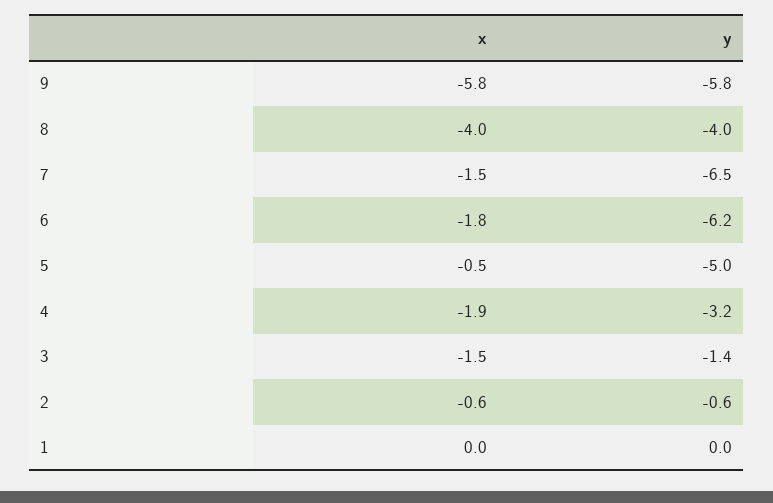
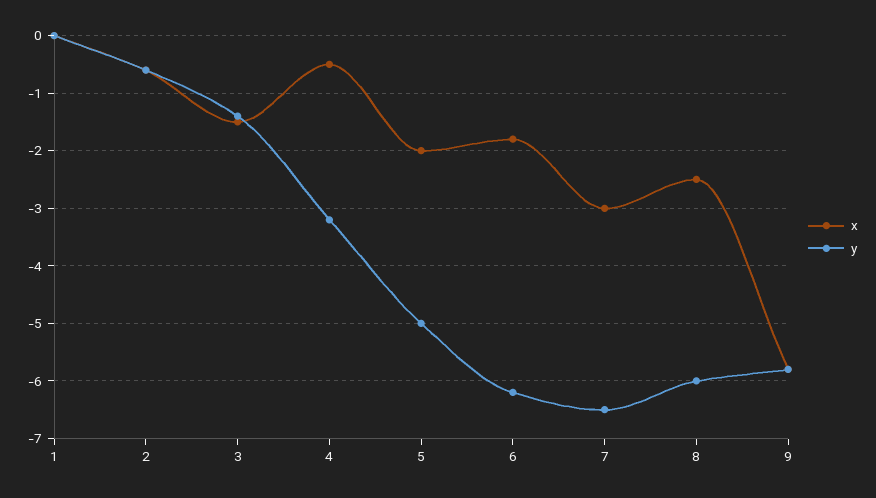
x, 8: -4 -> -2.5
y, 8: -4 -> -6
x, 7: -1.5 -> -3
x, 5: -0.5 -> -2
x, 4: -1.9 -> -0.5

